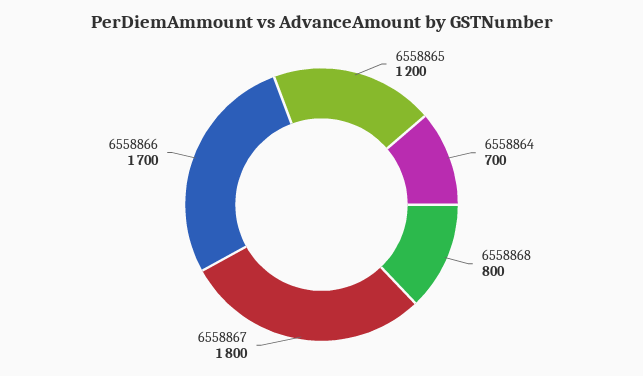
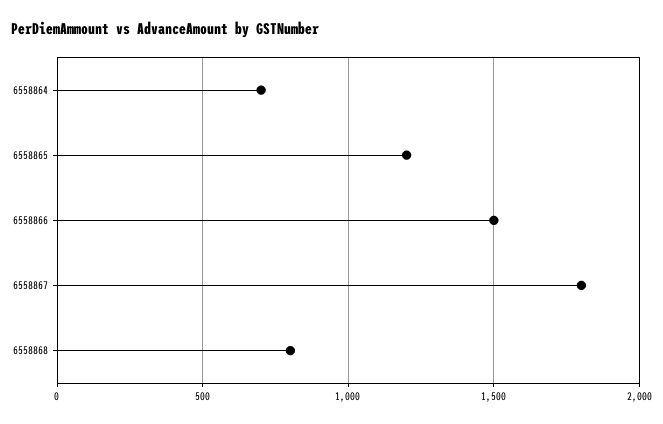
6558866: 1700 -> 1500

